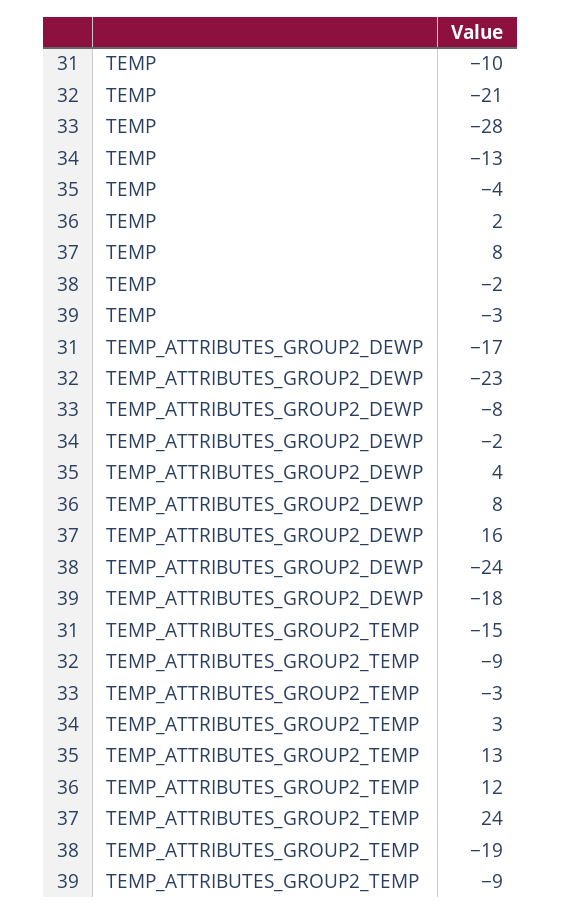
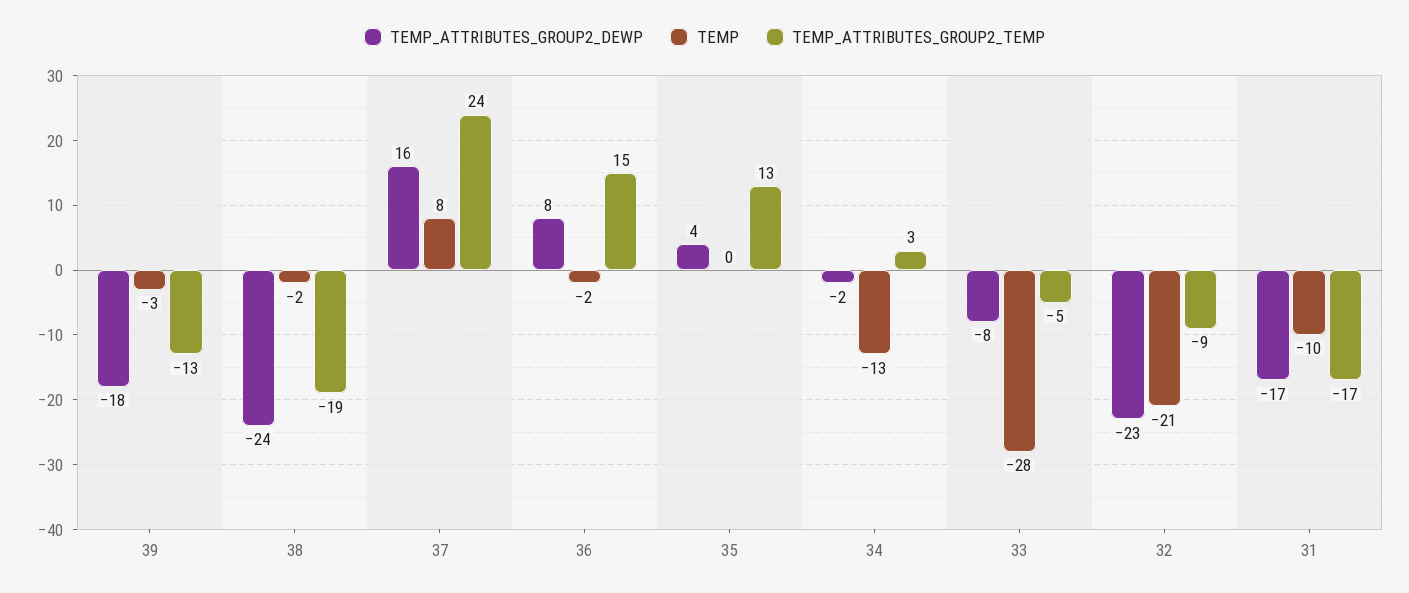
TEMP, 35: -4 -> 0
TEMP, 36: 2 -> -2
TEMP_ATTRIBUTES_GROUP2_TEMP, 31: -15 -> -17
TEMP_ATTRIBUTES_GROUP2_TEMP, 33: -3 -> -5
TEMP_ATTRIBUTES_GROUP2_TEMP, 36: 12 -> 15
TEMP_ATTRIBUTES_GROUP2_TEMP, 39: -9 -> -13

